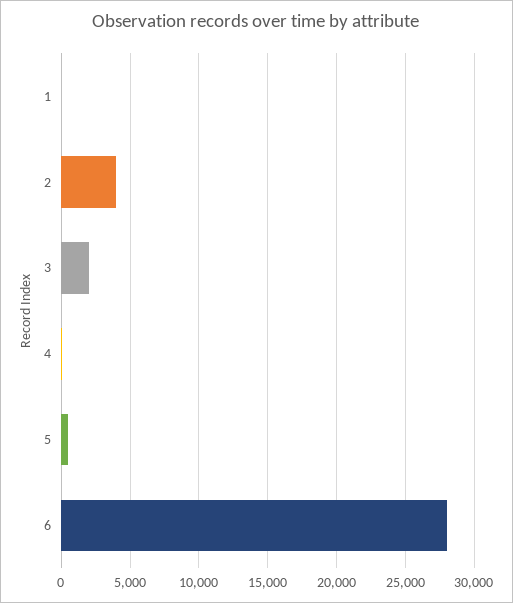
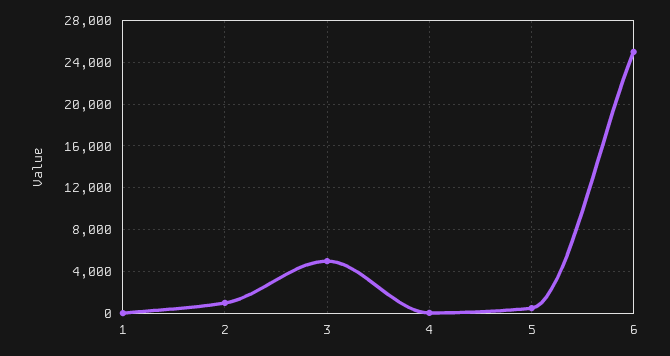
2: 4000 -> 1000
3: 2000 -> 5000
6: 28000 -> 25000

